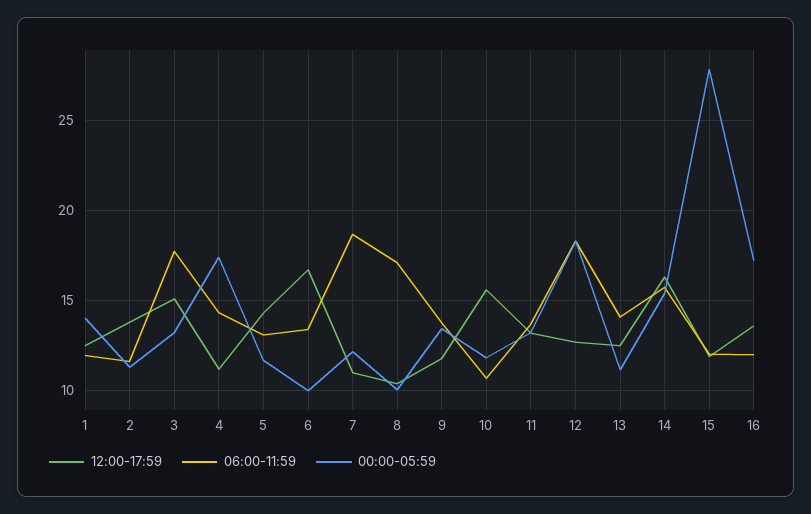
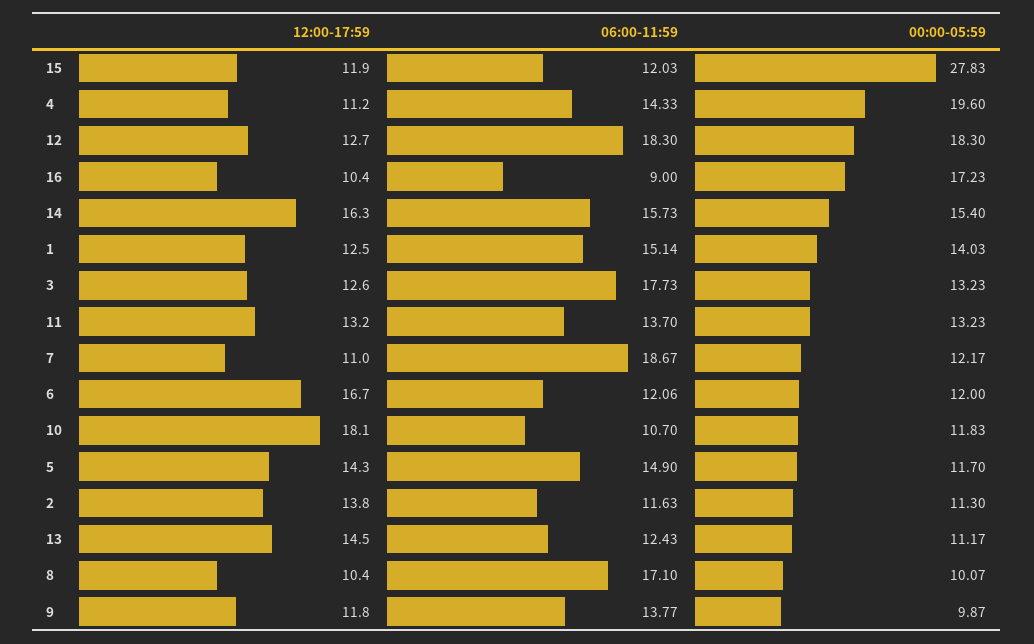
06:00-11:59, 1: 12 -> 15.14
12:00-17:59, 3: 15 -> 12.6
00:00-05:59, 4: 17.5 -> 19.6
06:00-11:59, 5: 13 -> 14.9
06:00-11:59, 6: 13.5 -> 12.06
00:00-05:59, 6: 10 -> 12
00:00-05:59, 9: 13.5 -> 9.87
12:00-17:59, 10: 15.5 -> 18.1
12:00-17:59, 13: 12.5 -> 14.5
06:00-11:59, 13: 14 -> 12.43
12:00-17:59, 16: 13.5 -> 10.4
06:00-11:59, 16: 12 -> 9

